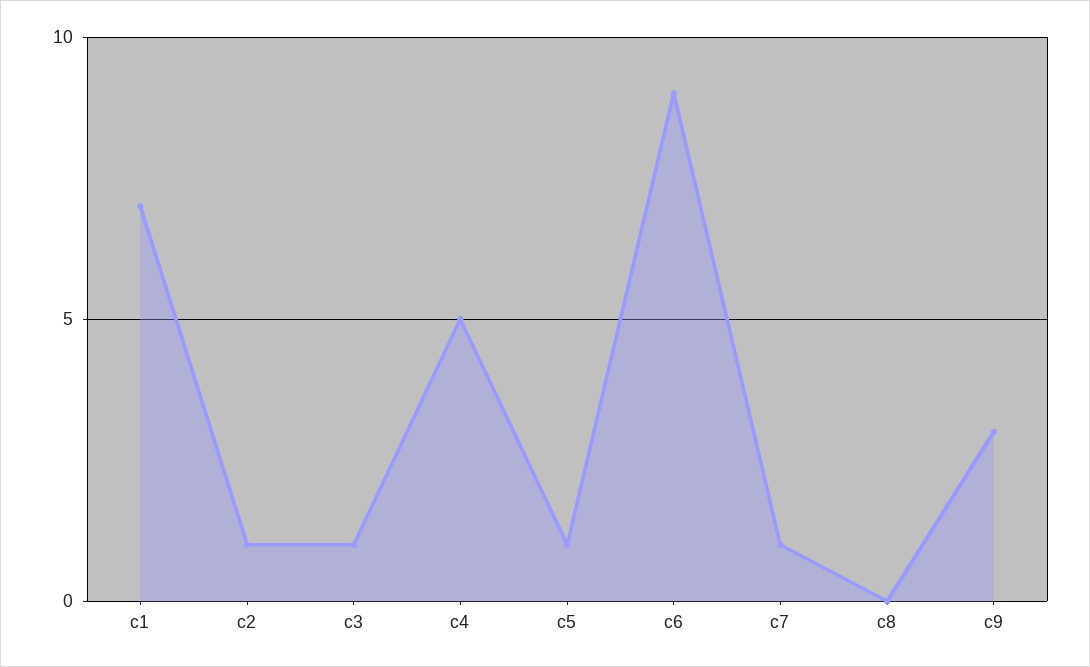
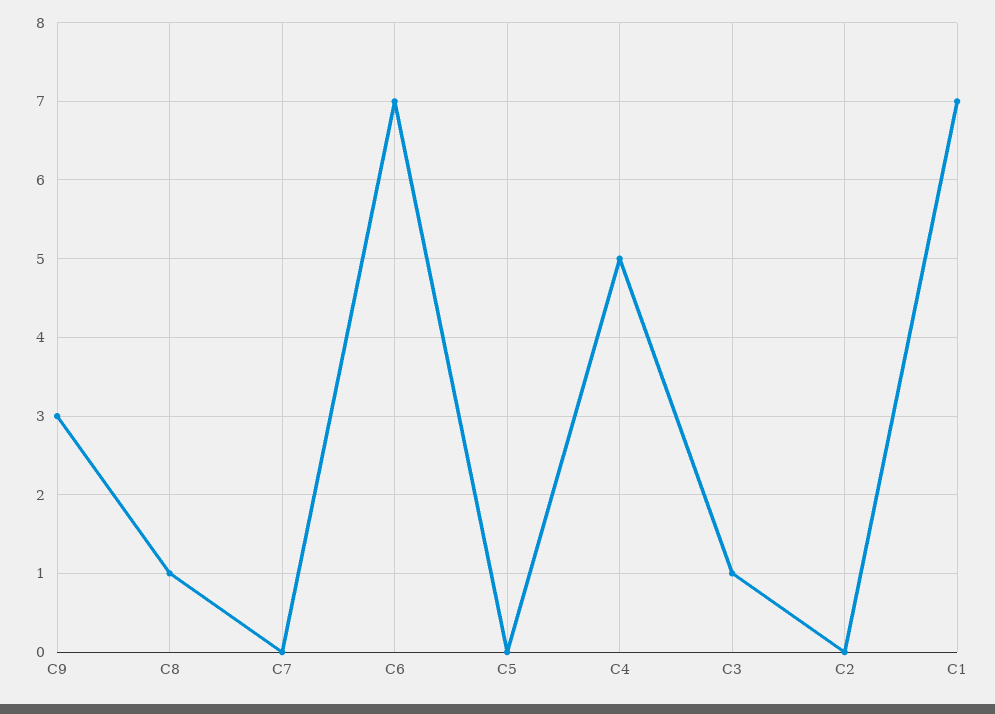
c2: 1 -> 0
c5: 1 -> 0
c6: 9 -> 7
c7: 1 -> 0
c8: 0 -> 1

